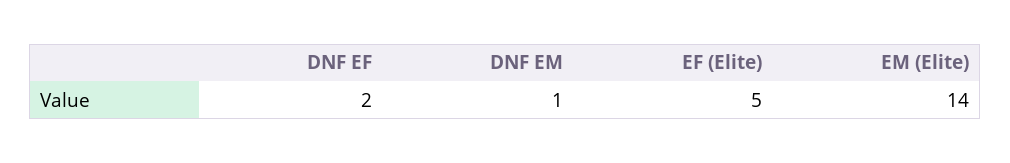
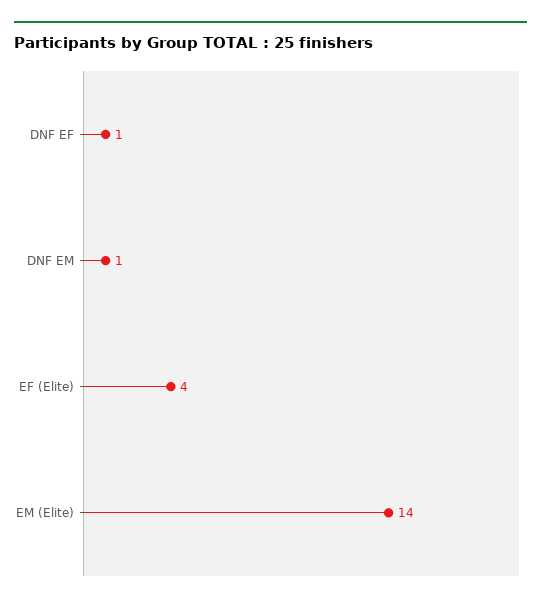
DNF EF: 2 -> 1
EF (Elite): 5 -> 4

